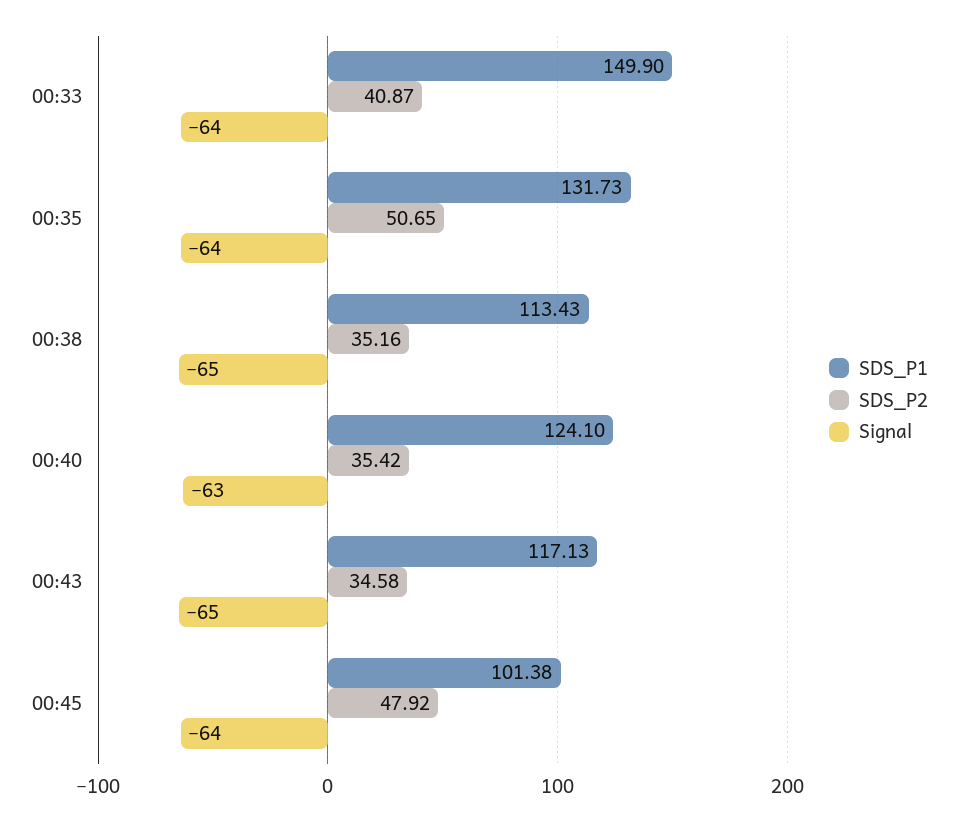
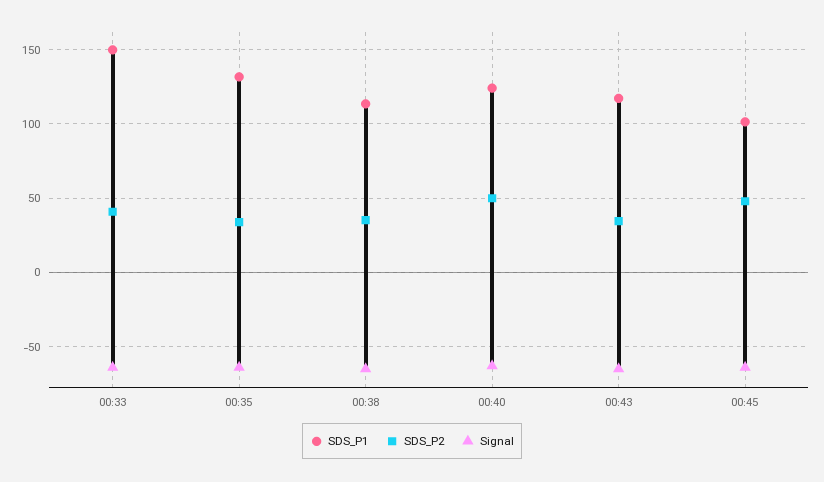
SDS_P2, 00:35: 50.65 -> 35
SDS_P2, 00:40: 35.42 -> 50

